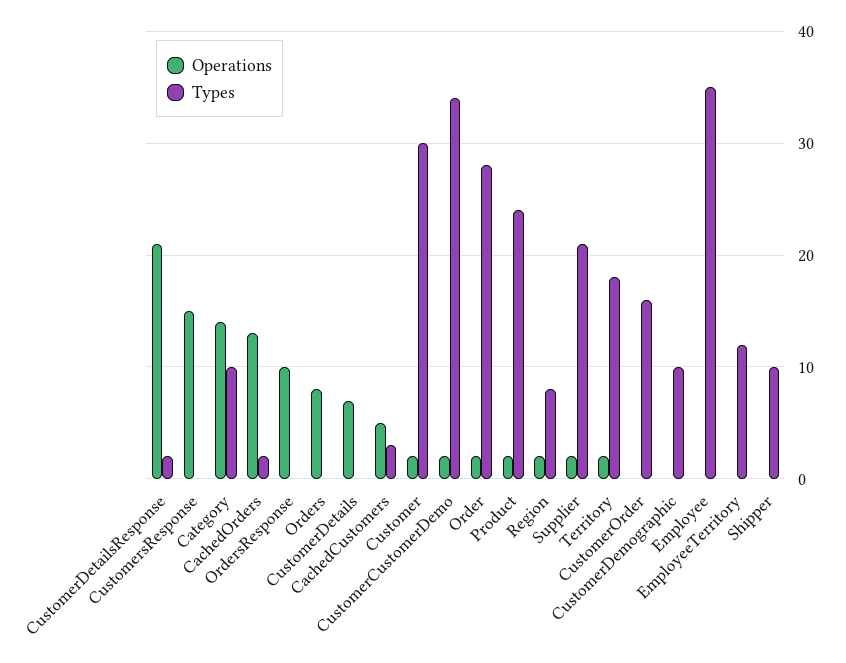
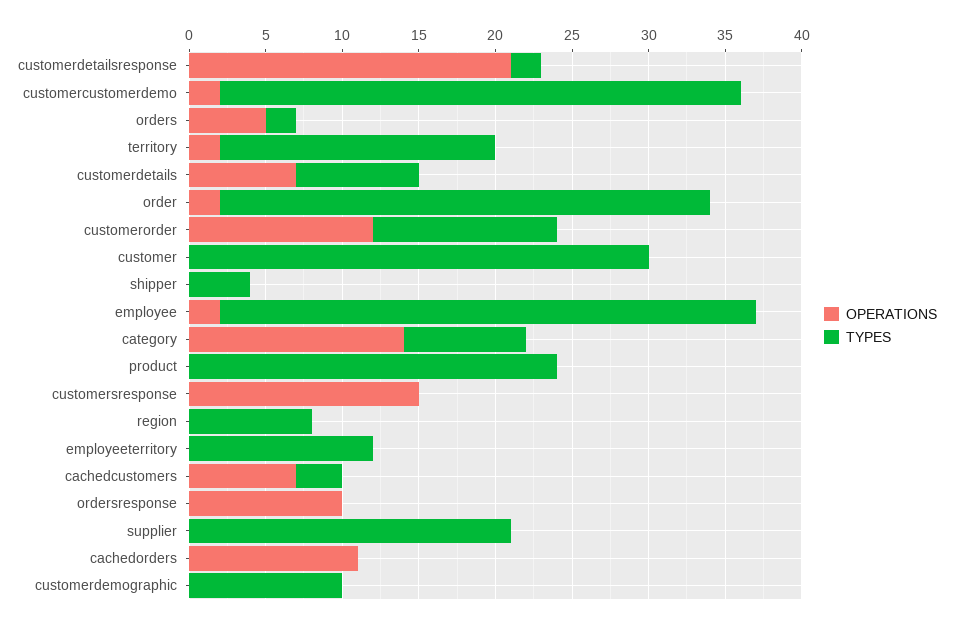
Types, Category: 10 -> 8
Operations, CachedOrders: 13 -> 11
Types, CachedOrders: 2 -> 0
Operations, Orders: 8 -> 5
Types, Orders: 0 -> 2
Types, CustomerDetails: 0 -> 8
Operations, CachedCustomers: 5 -> 7
Operations, Customer: 2 -> 0
Types, Order: 28 -> 32
Operations, Product: 2 -> 0
Operations, Region: 2 -> 0
Operations, Supplier: 2 -> 0
Operations, CustomerOrder: 0 -> 12
Types, CustomerOrder: 16 -> 12
Operations, Employee: 0 -> 2
Types, Shipper: 10 -> 4

